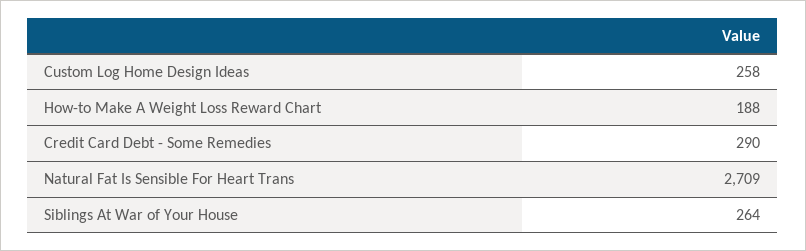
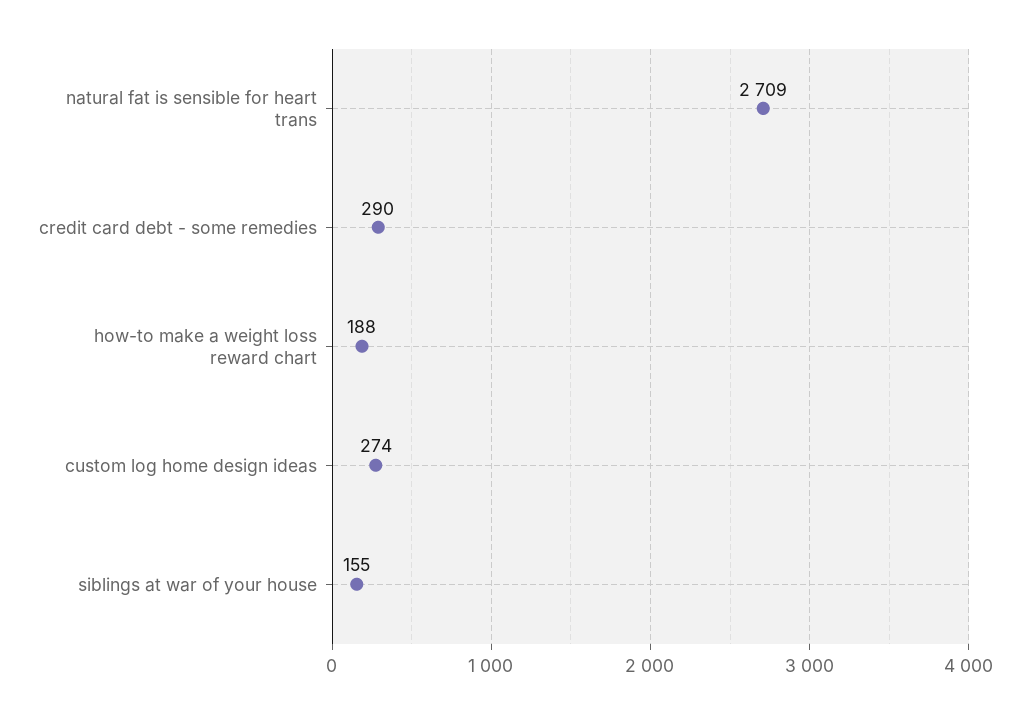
Custom Log Home Design Ideas: 258 -> 274
Siblings At War of Your House: 264 -> 155

